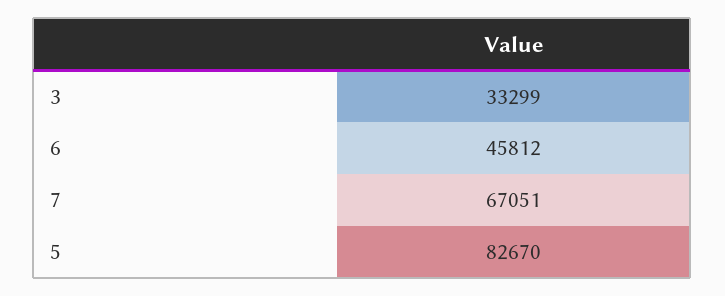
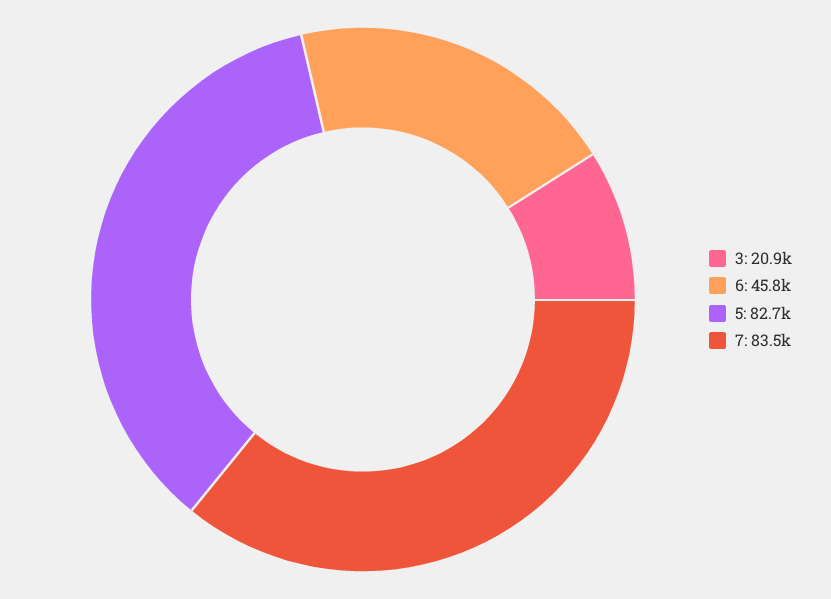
3: 33299 -> 20900
7: 67051 -> 83500

